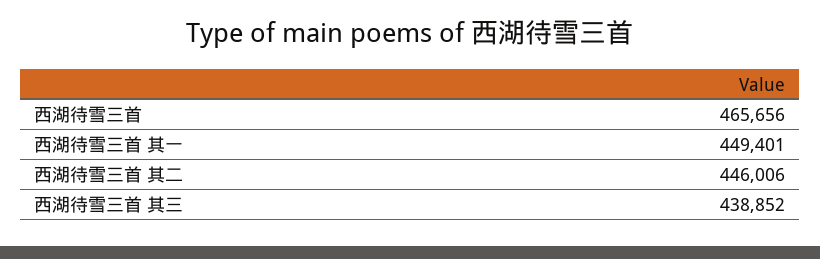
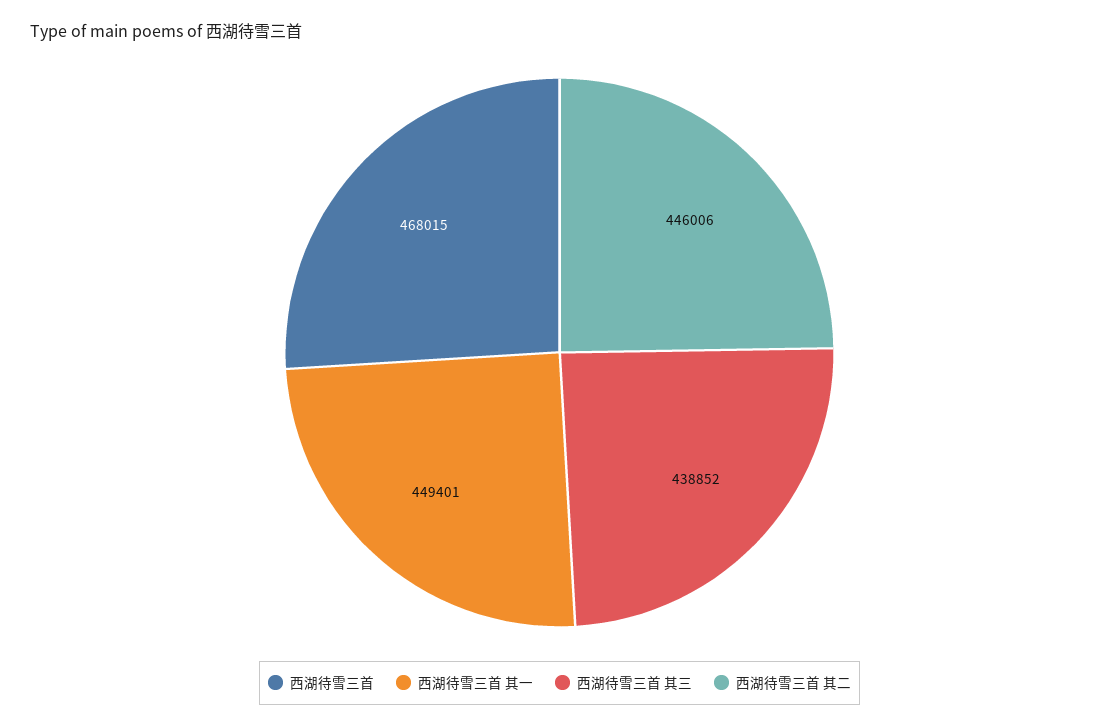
西湖待雪三首: 465656 -> 468015

